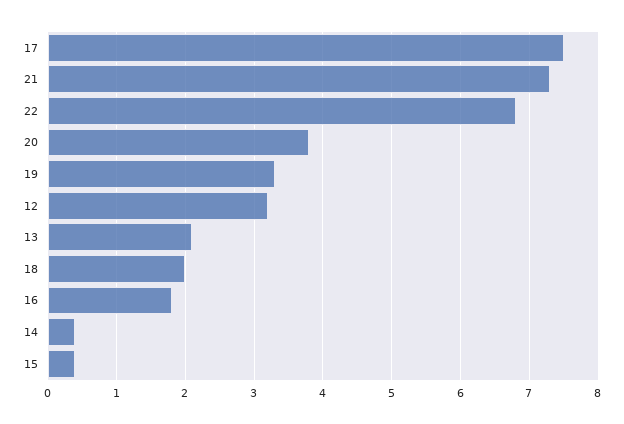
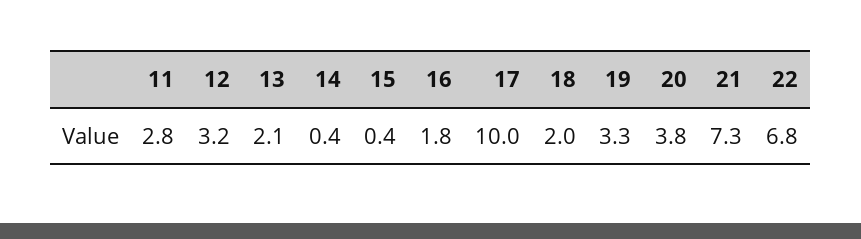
17: 7.5 -> 10
11: none -> 2.8

